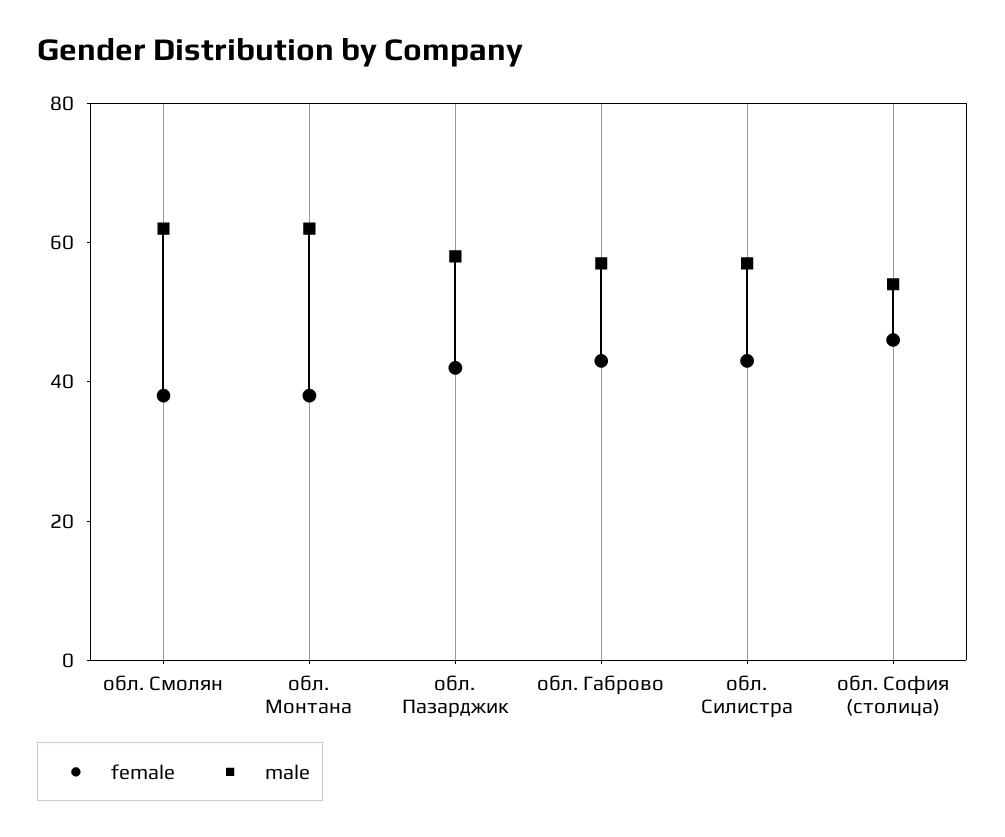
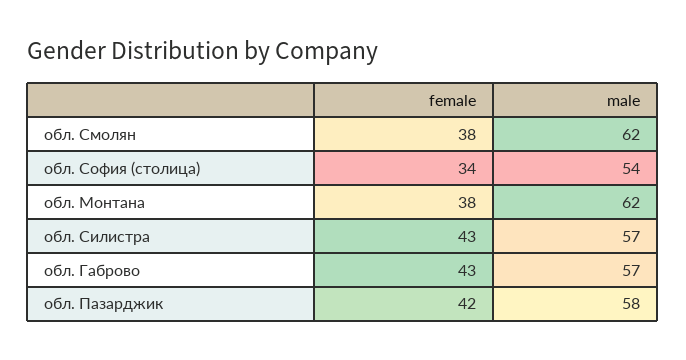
female, обл. София (столица): 45 -> 34

